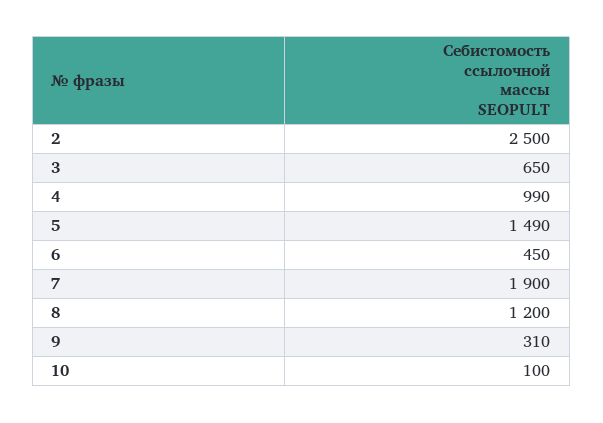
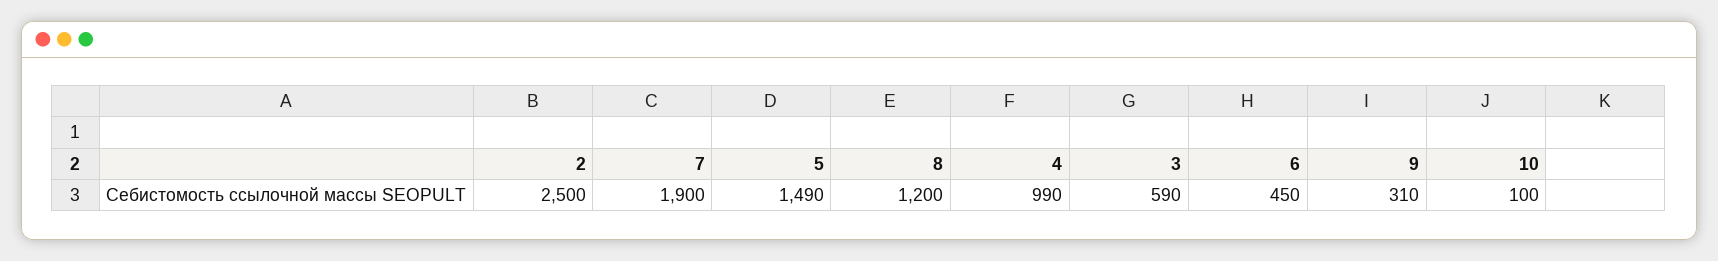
3: 650 -> 590

